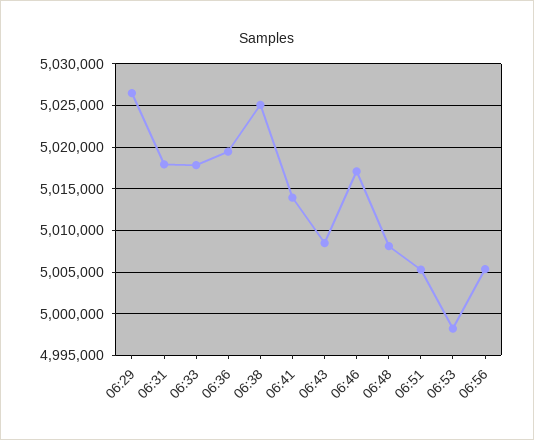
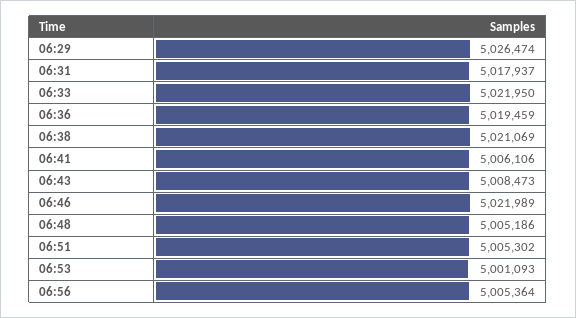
06:33: 5018000 -> 5021950
06:38: 5025000 -> 5021069
06:41: 5014000 -> 5006106
06:46: 5017000 -> 5021989
06:48: 5008000 -> 5005186
06:53: 4998000 -> 5001093

